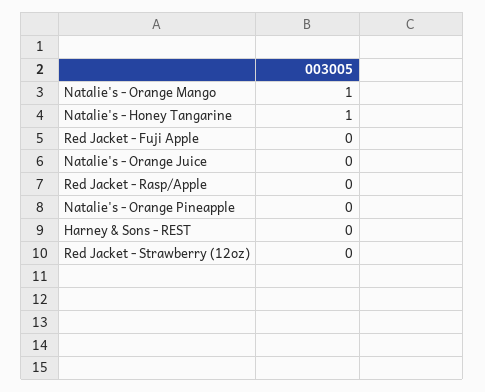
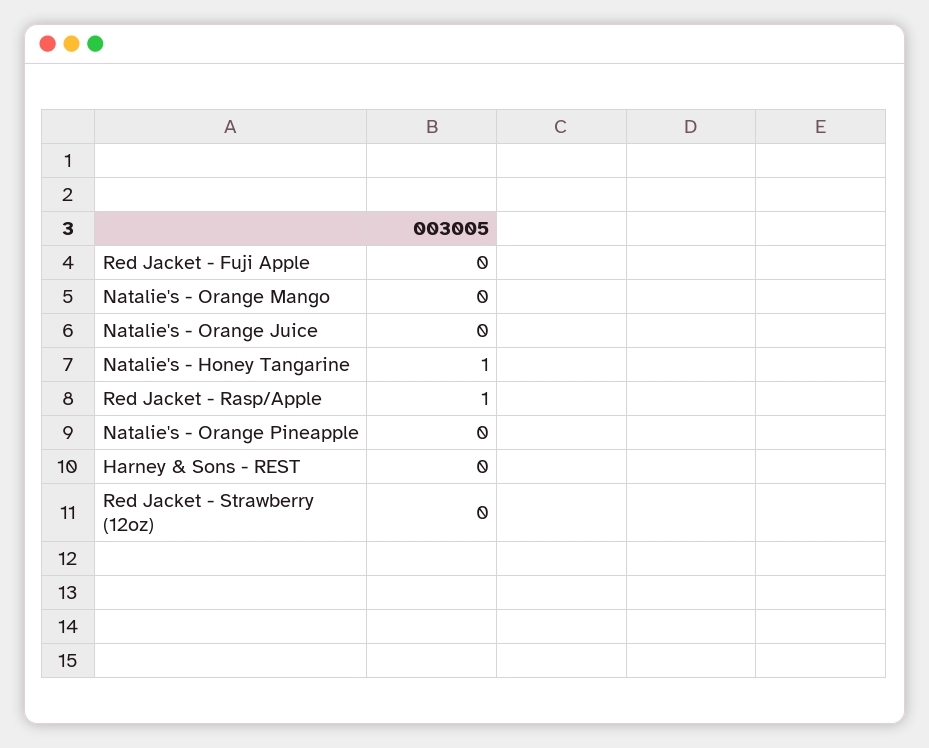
Natalie's - Orange Mango: 1 -> 0
Red Jacket - Rasp/Apple: 0 -> 1

